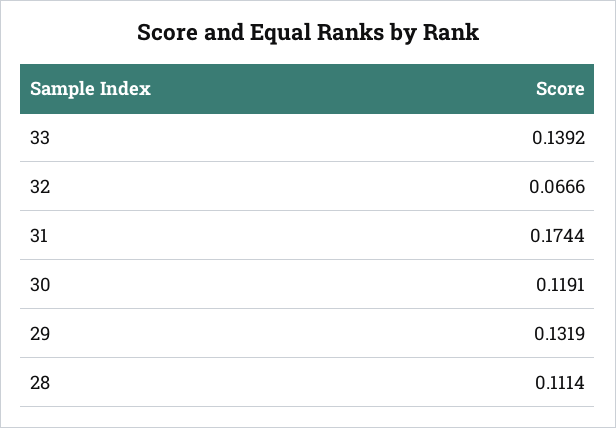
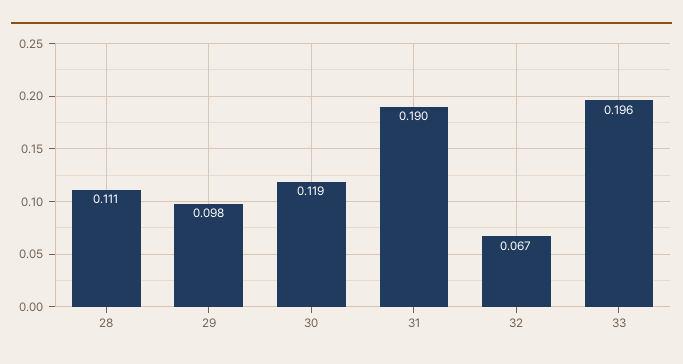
33: 0.1392 -> 0.196
31: 0.1744 -> 0.19
29: 0.1319 -> 0.098

